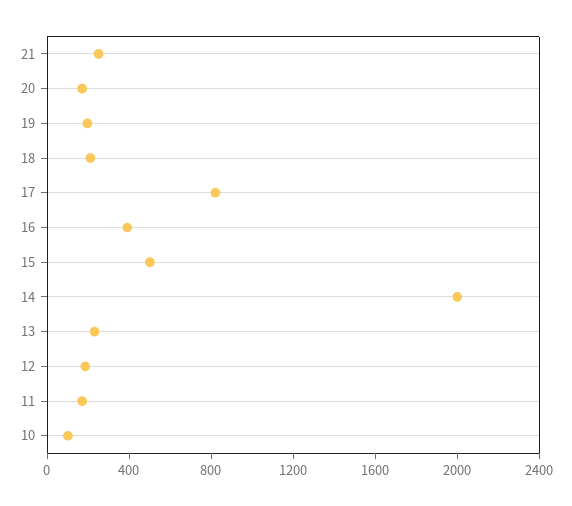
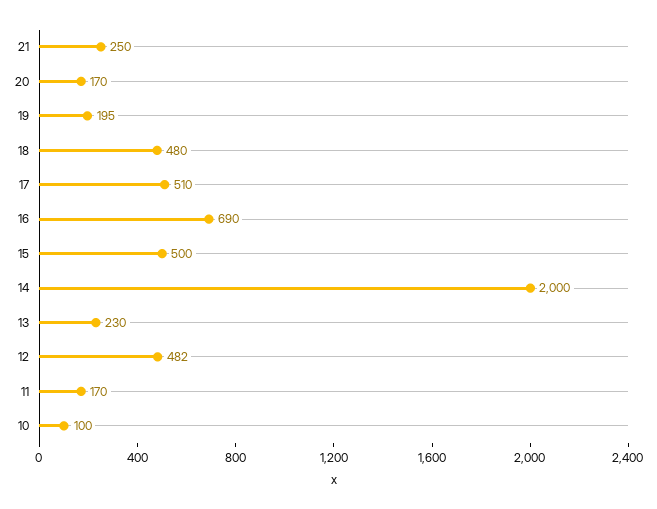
18: 200 -> 480
17: 800 -> 510
16: 400 -> 690
12: 200 -> 482

